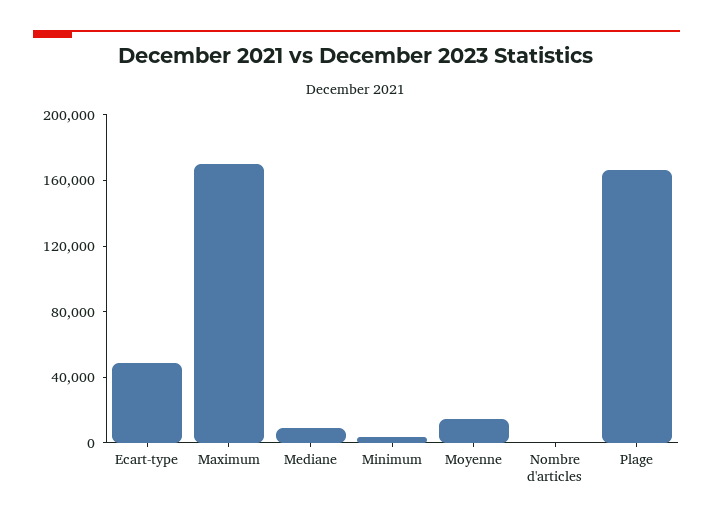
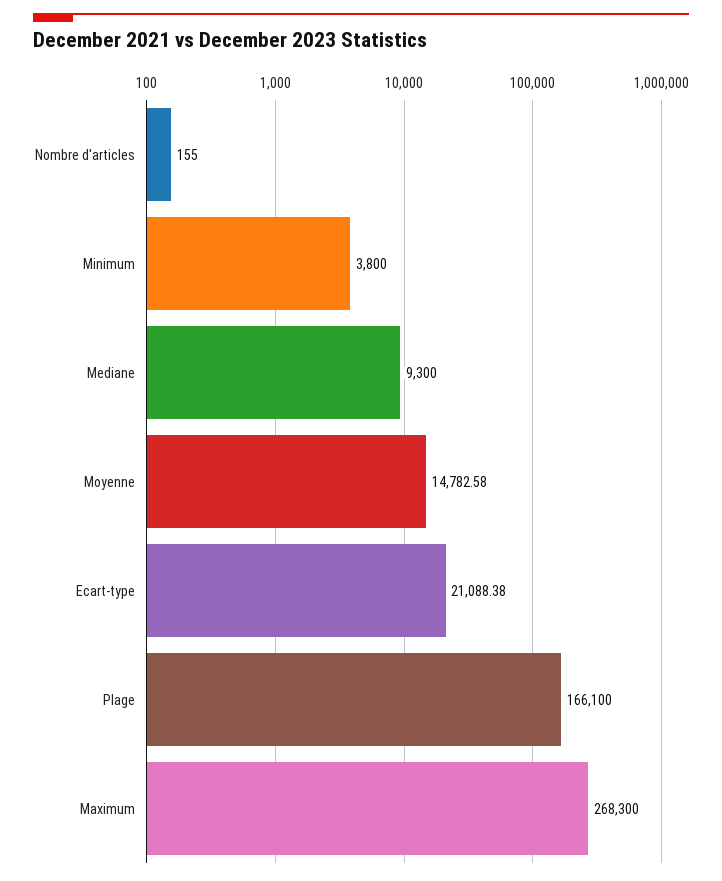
Ecart-type: 50000 -> 21088.38
Maximum: 170000 -> 268300

